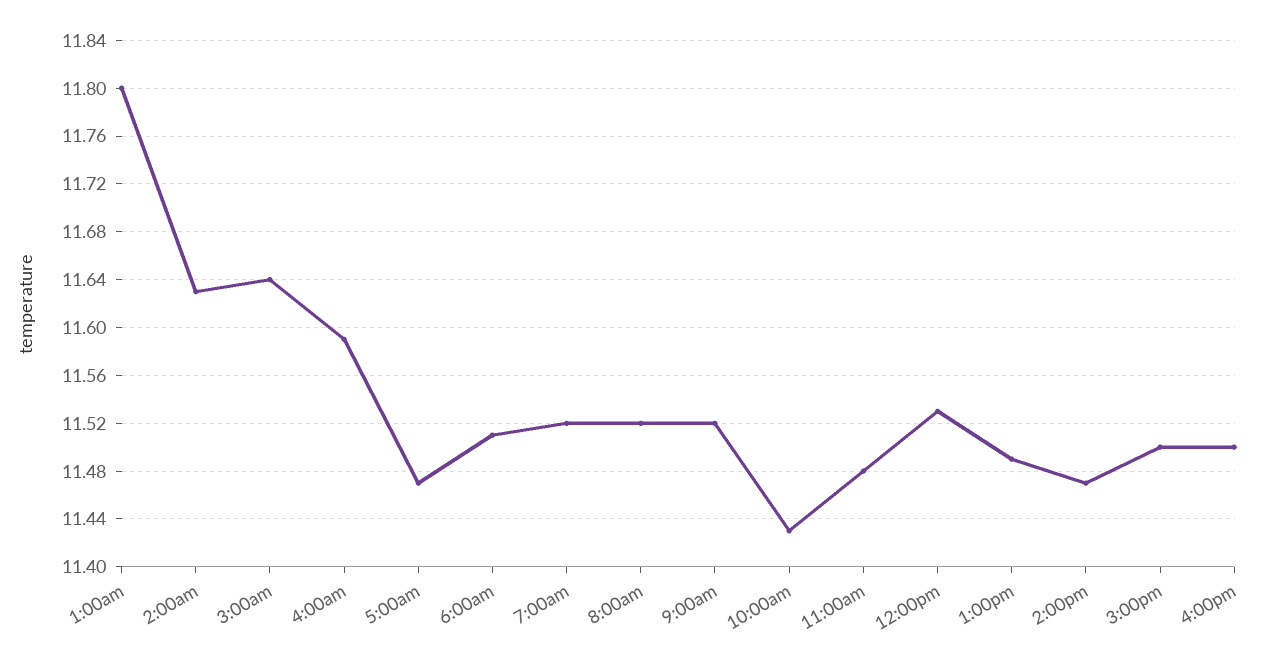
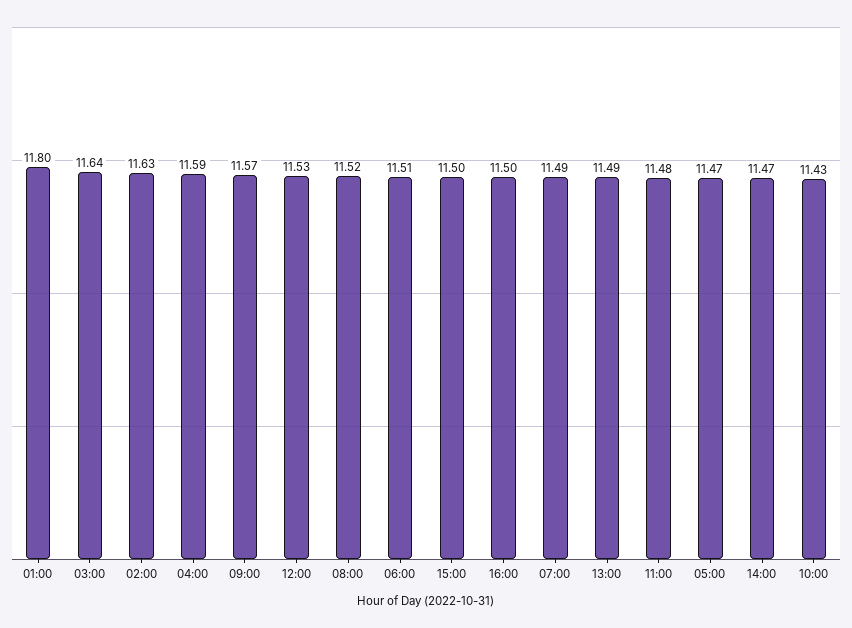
7:00am: 11.52 -> 11.49
9:00am: 11.52 -> 11.57

